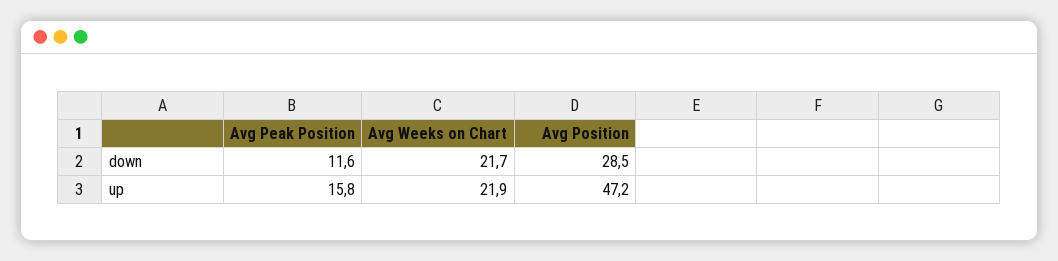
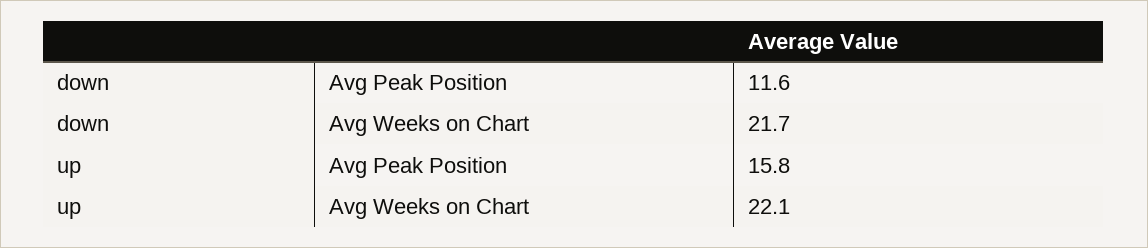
Avg Position, down: 28.5 -> none
Avg Weeks on Chart, up: 21.9 -> 22.1
Avg Position, up: 47.2 -> none

